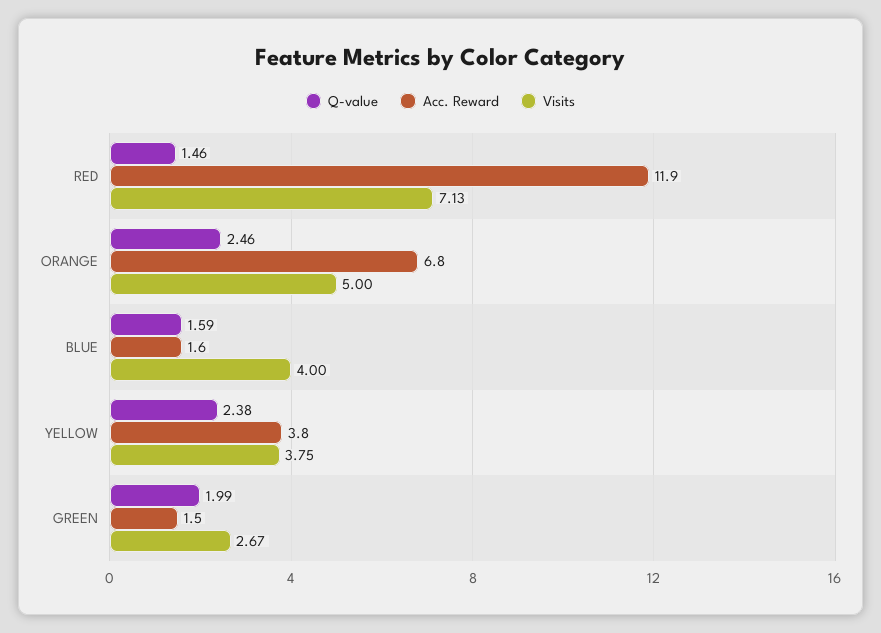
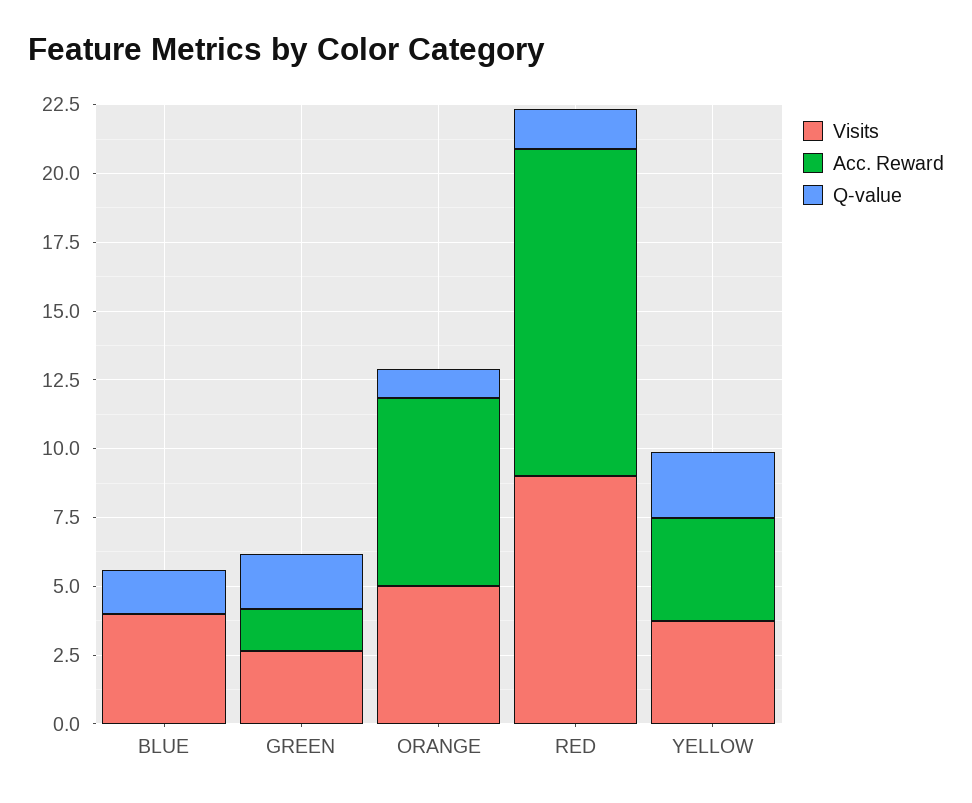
Visits, RED: 7.13 -> 9
Q-value, ORANGE: 2.46 -> 1
Acc. Reward, BLUE: 1.6 -> 0

